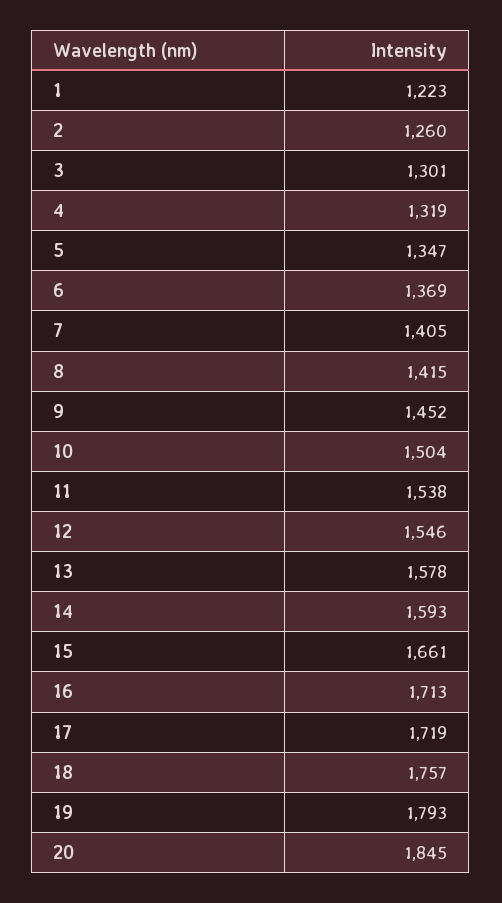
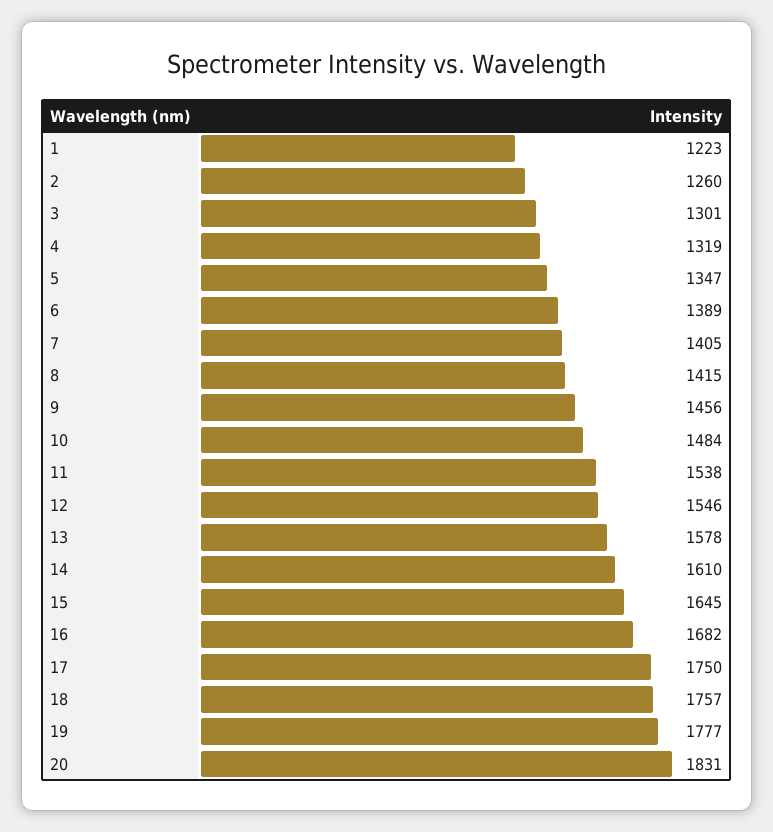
6: 1369 -> 1389
9: 1452 -> 1456
10: 1504 -> 1484
14: 1593 -> 1610
15: 1661 -> 1645
16: 1713 -> 1682
17: 1719 -> 1750
19: 1793 -> 1777
20: 1845 -> 1831

